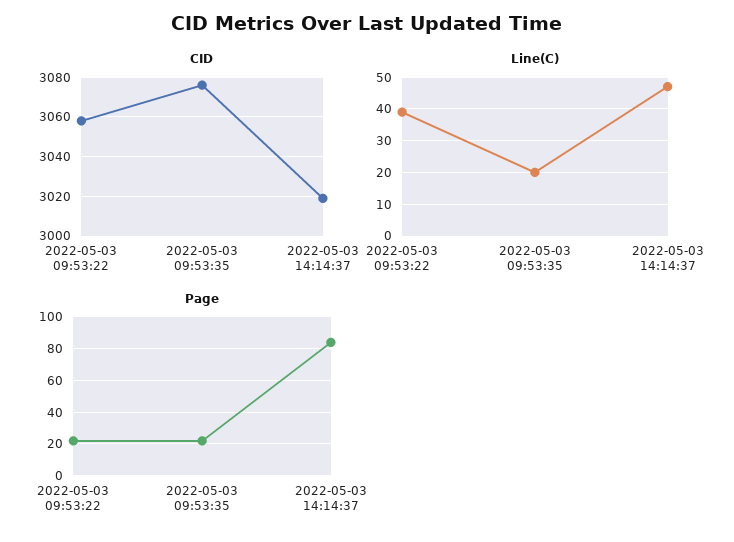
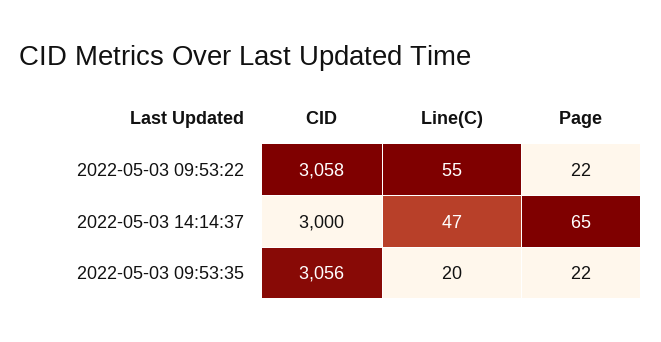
CID, 2022-05-03 09:53:35: 3075 -> 3056
CID, 2022-05-03 14:14:37: 3020 -> 3000
Line(C), 2022-05-03 09:53:22: 40 -> 55
Page, 2022-05-03 14:14:37: 85 -> 65

